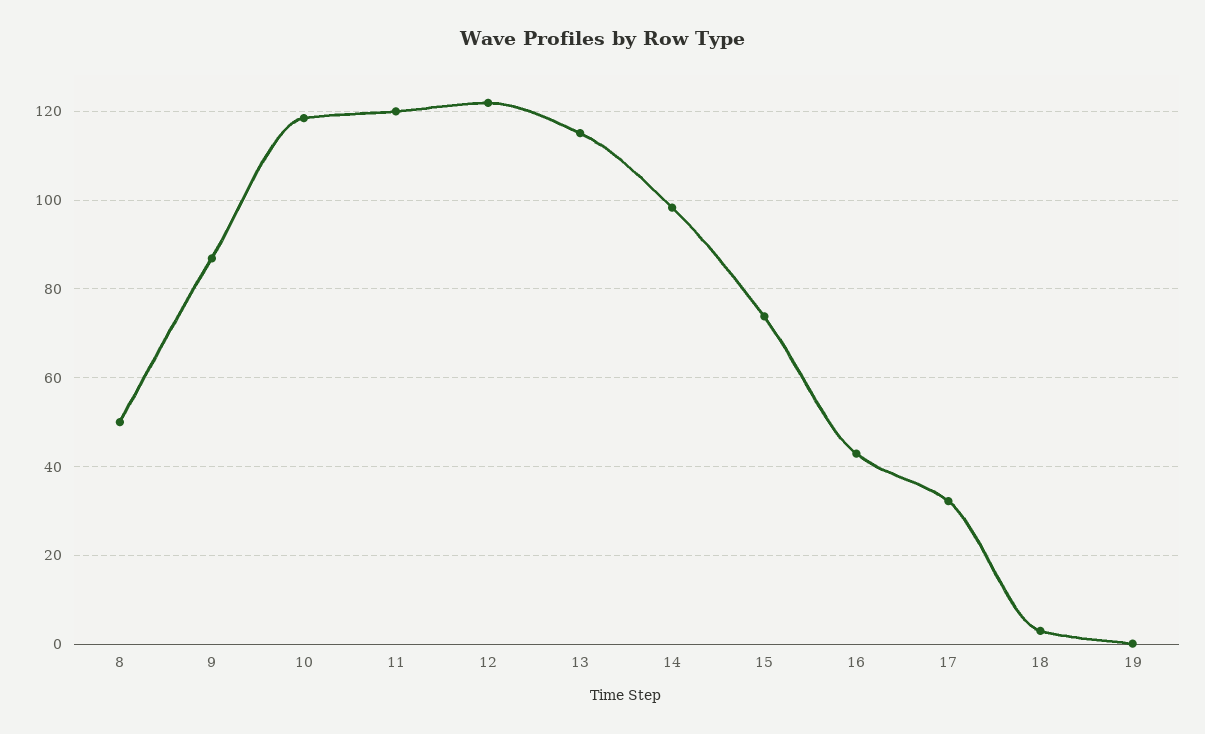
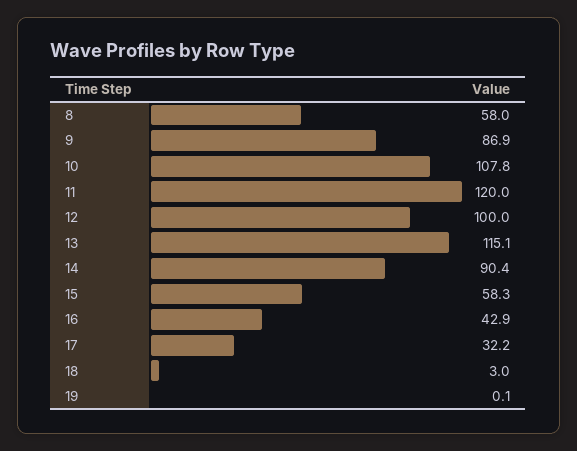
8: 50 -> 58
10: 118 -> 107.8
12: 122 -> 100
14: 98 -> 90.4
15: 74 -> 58.3

